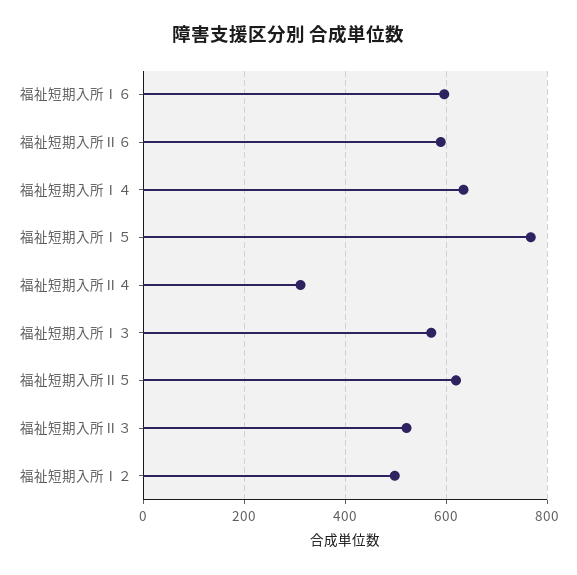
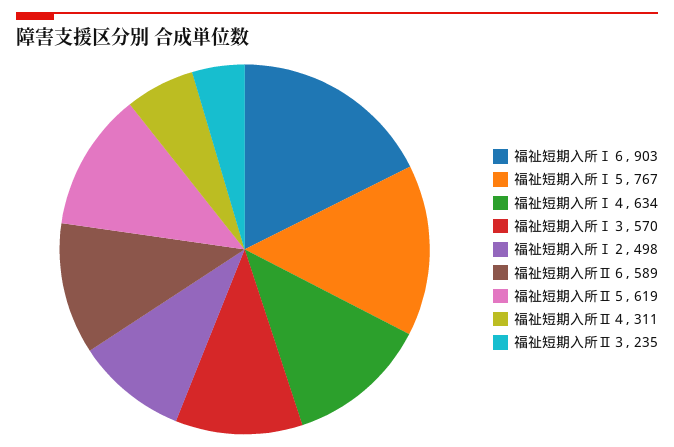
福祉短期入所Ⅰ６: 600 -> 903
福祉短期入所Ⅱ３: 520 -> 235

